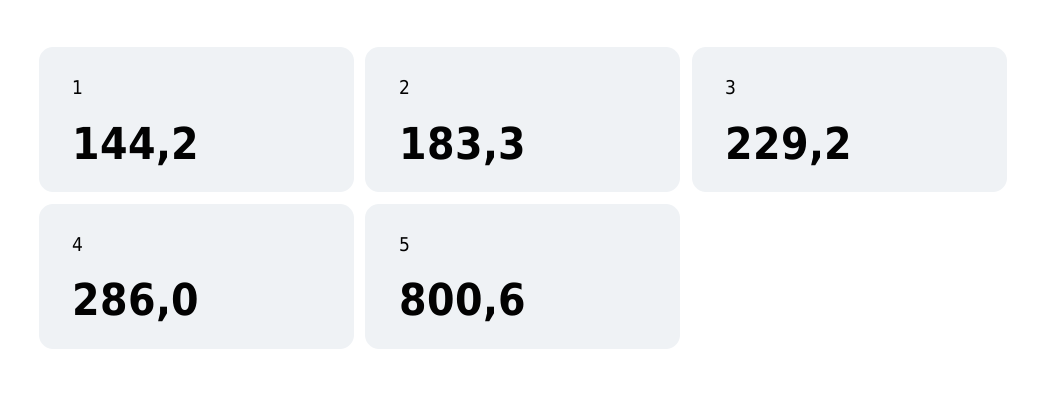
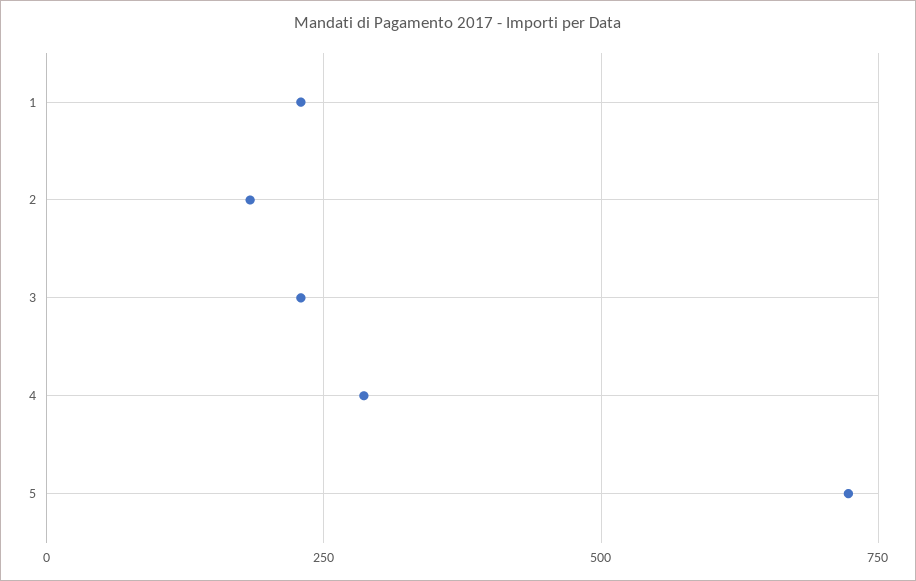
1: 144.2 -> 225
5: 800.6 -> 725

